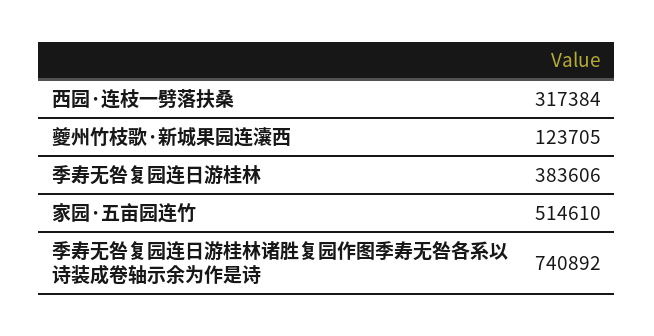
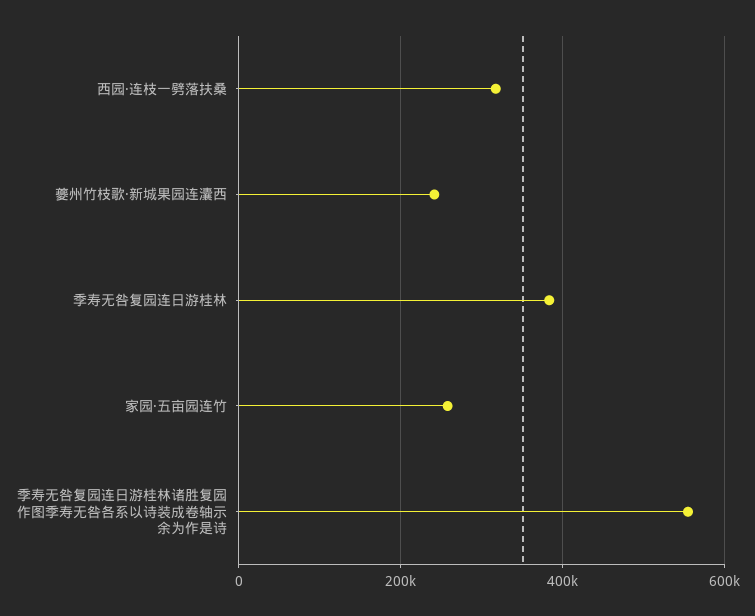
夔州竹枝歌·新城果园连灢西: 123705 -> 240000
家园·五亩园连竹: 514610 -> 260000
季寿无咎复园连日游桂林诸胜复园作图季寿无咎各系以诗装成卷轴示余为作是诗: 740892 -> 560000

